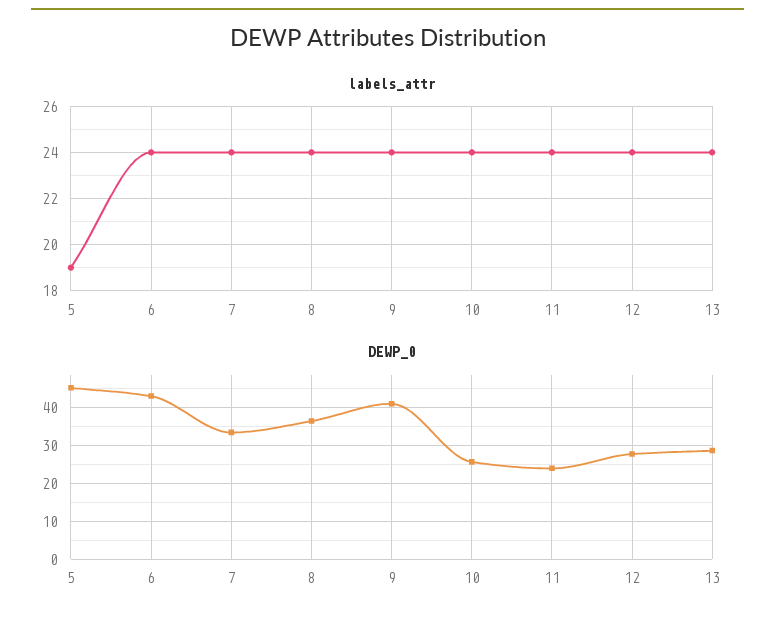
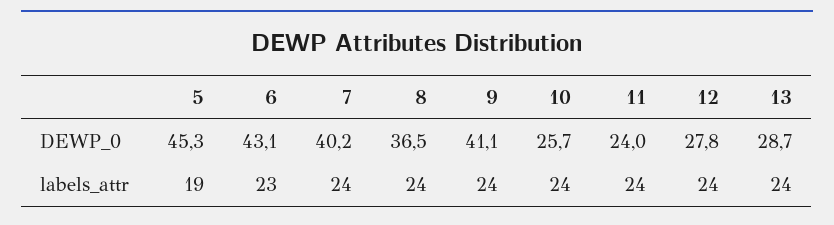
labels_attr, 6: 24 -> 23
DEWP_0, 7: 34 -> 40.2

